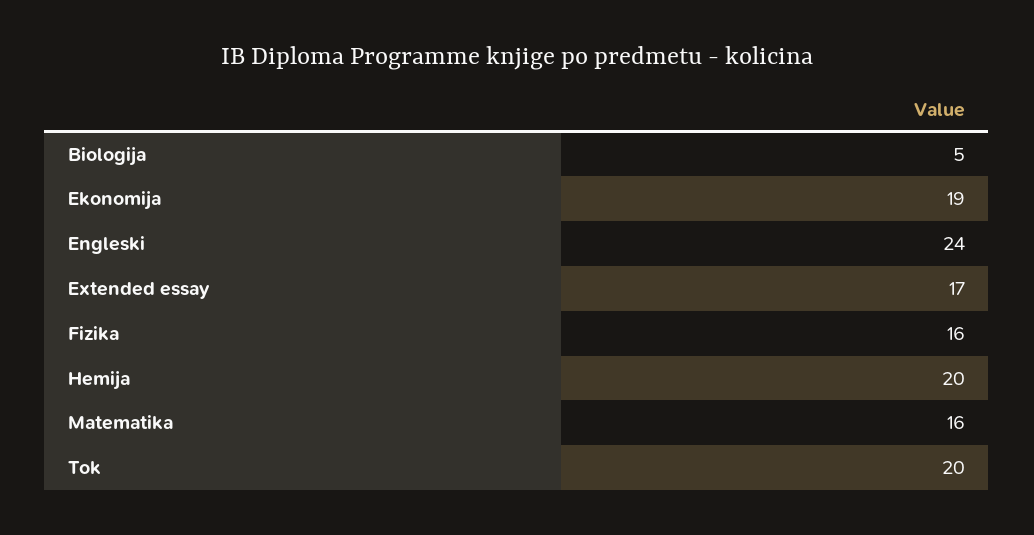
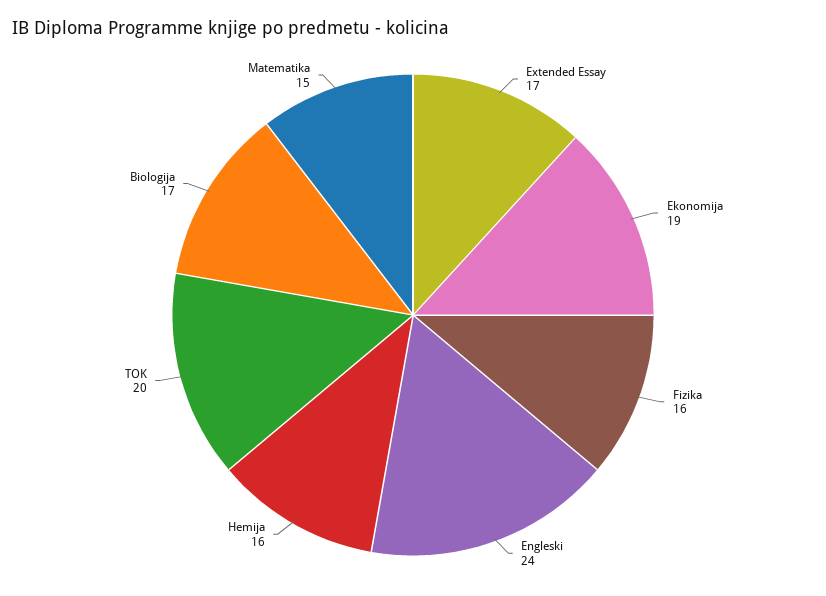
Biologija: 5 -> 17
Hemija: 20 -> 16
Matematika: 16 -> 15

